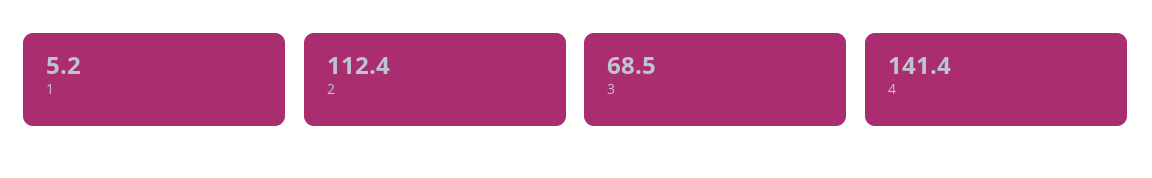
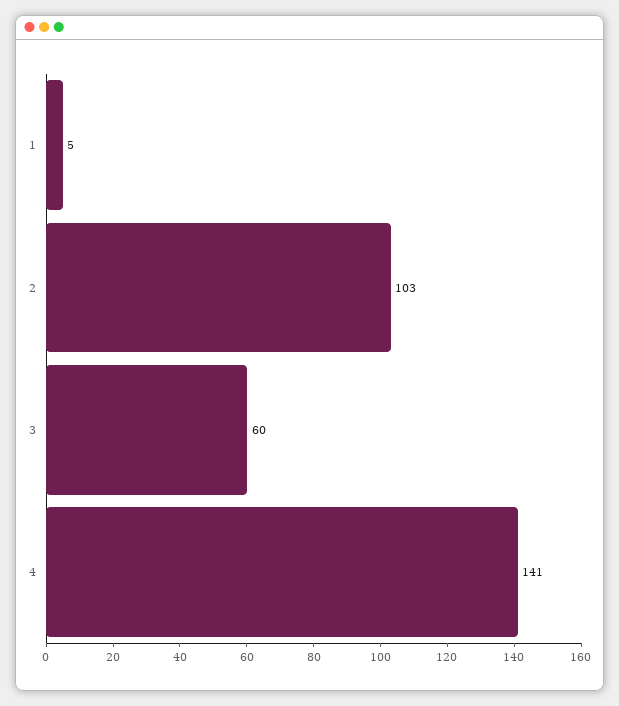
2: 112.4 -> 103
3: 68.5 -> 60

